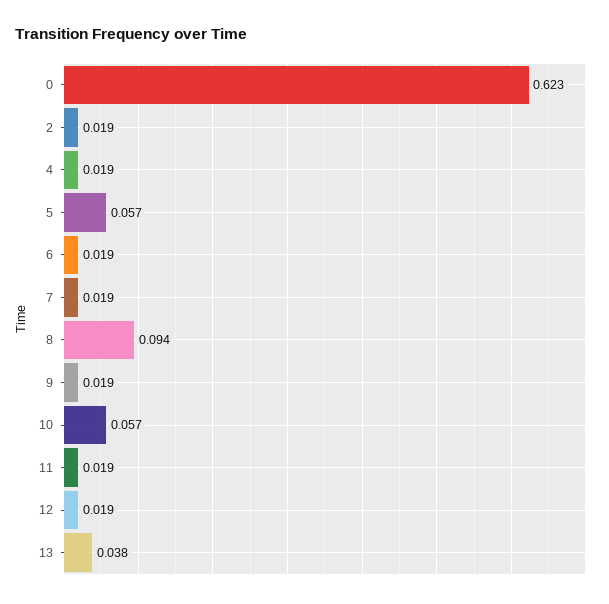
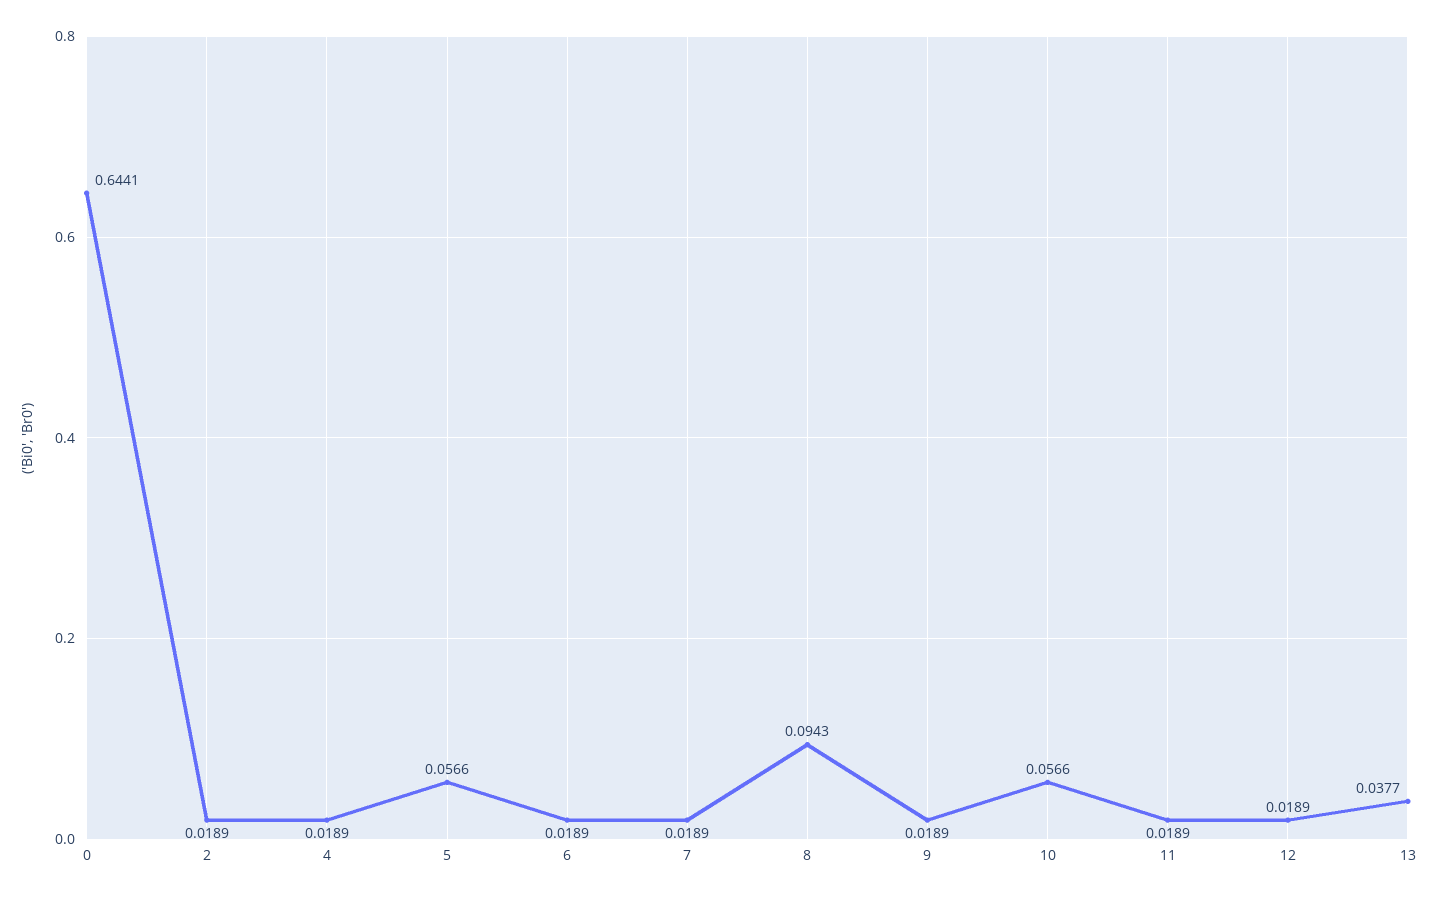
0: 0.623 -> 0.6441

